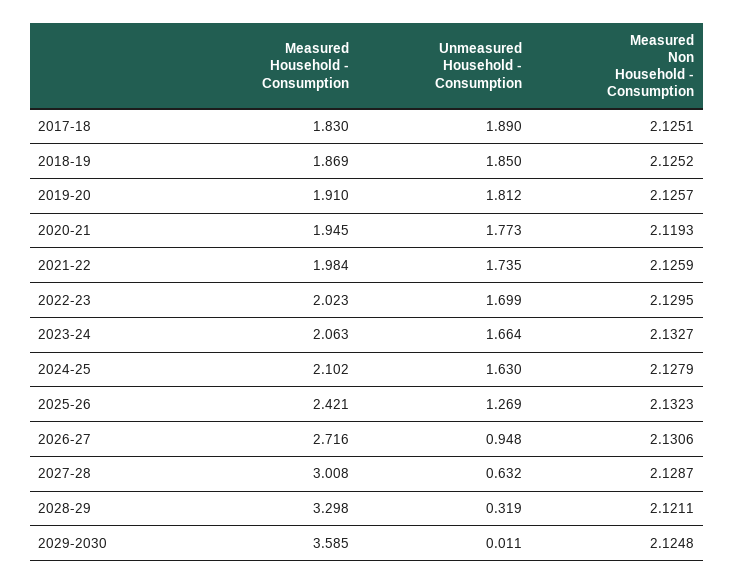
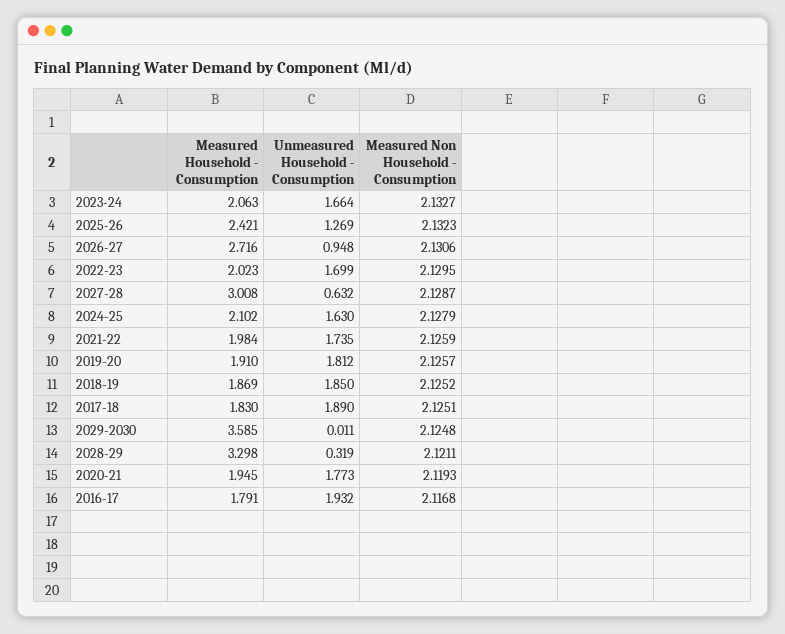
Measured Household - Consumption, 2016-17: none -> 1.791
Unmeasured Household - Consumption, 2016-17: none -> 1.932
Measured Non Household - Consumption, 2016-17: none -> 2.1168

